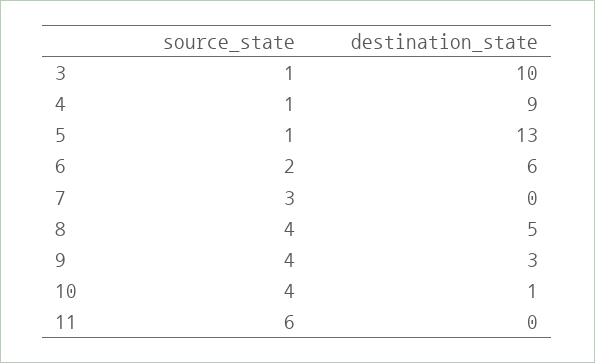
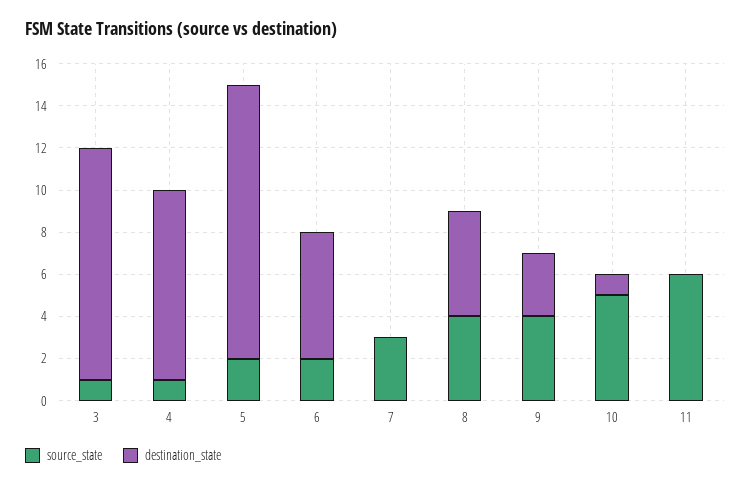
destination_state, 3: 10 -> 11
source_state, 5: 1 -> 2
source_state, 10: 4 -> 5

